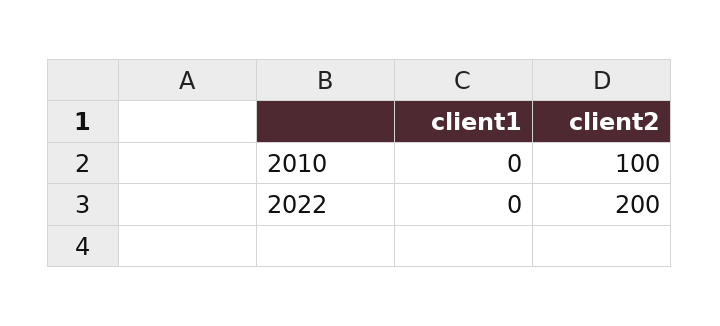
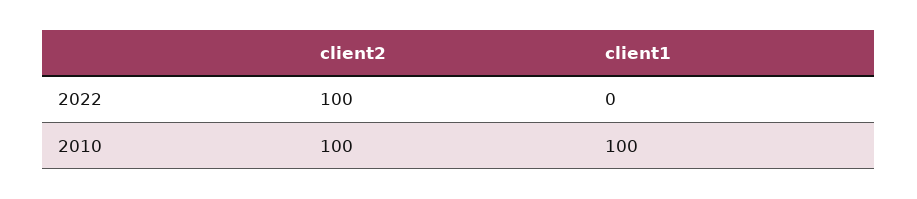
client1, 2010: 0 -> 100
client2, 2022: 200 -> 100

